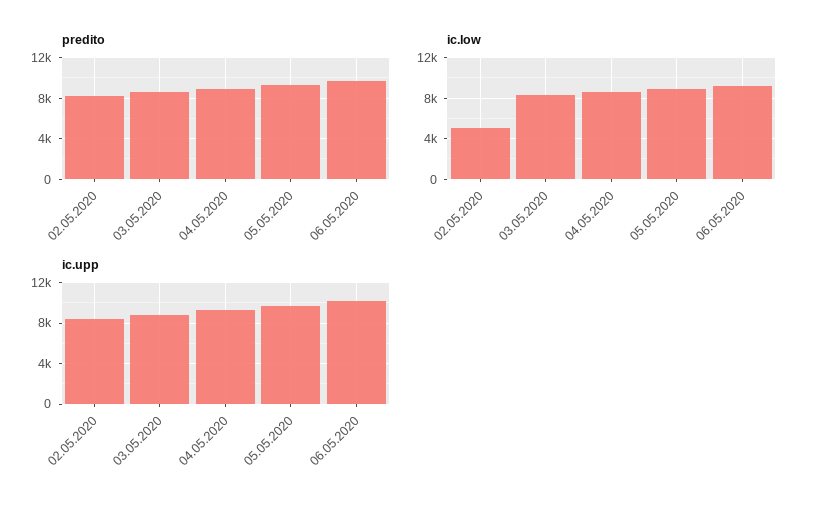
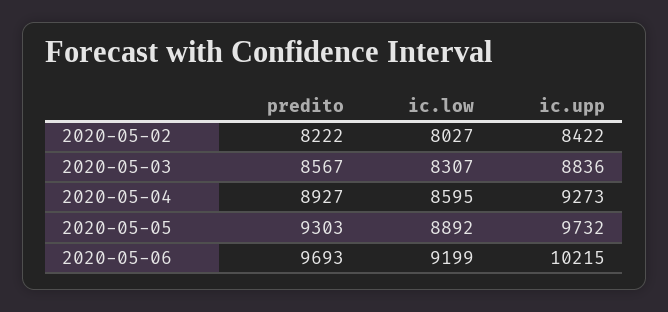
ic.low, 02.05.2020: 5000 -> 8027

